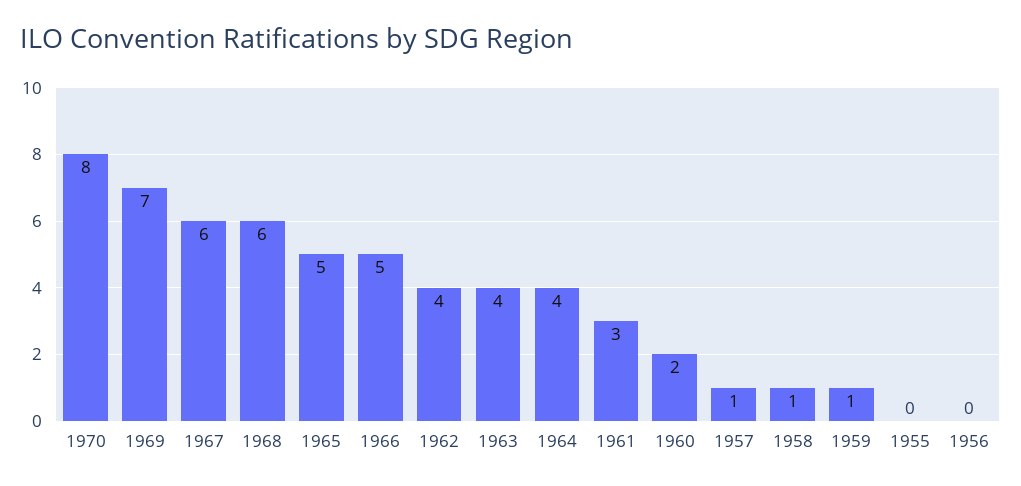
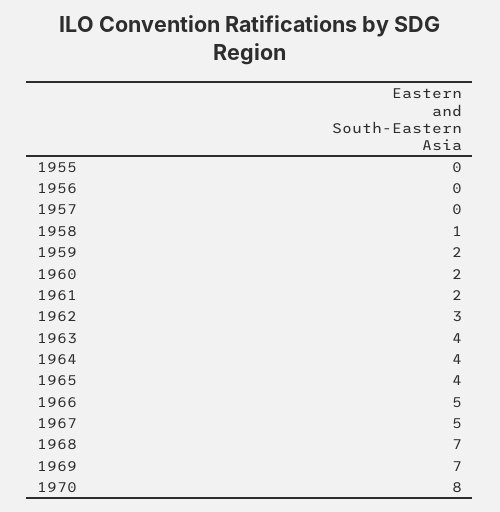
1967: 6 -> 5
1968: 6 -> 7
1965: 5 -> 4
1962: 4 -> 3
1961: 3 -> 2
1957: 1 -> 0
1959: 1 -> 2

